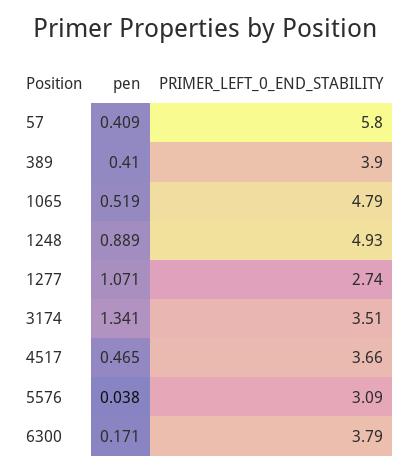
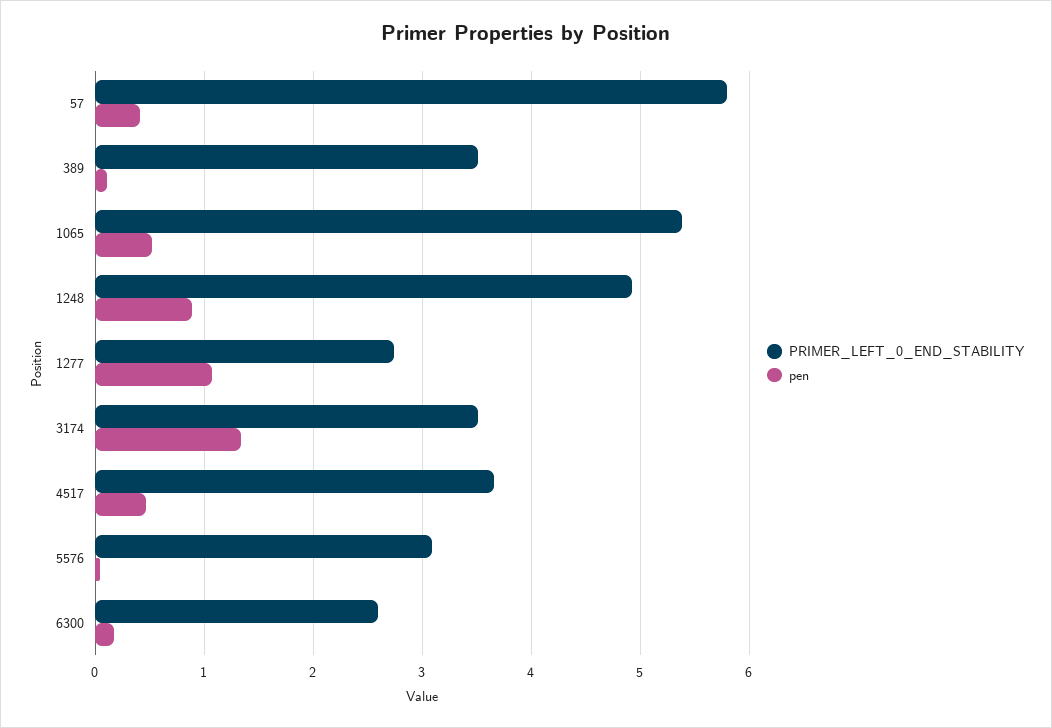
pen, 389: 0.41 -> 0.1
PRIMER_LEFT_0_END_STABILITY, 389: 3.9 -> 3.5
PRIMER_LEFT_0_END_STABILITY, 1065: 4.79 -> 5.4
PRIMER_LEFT_0_END_STABILITY, 6300: 3.79 -> 2.6

